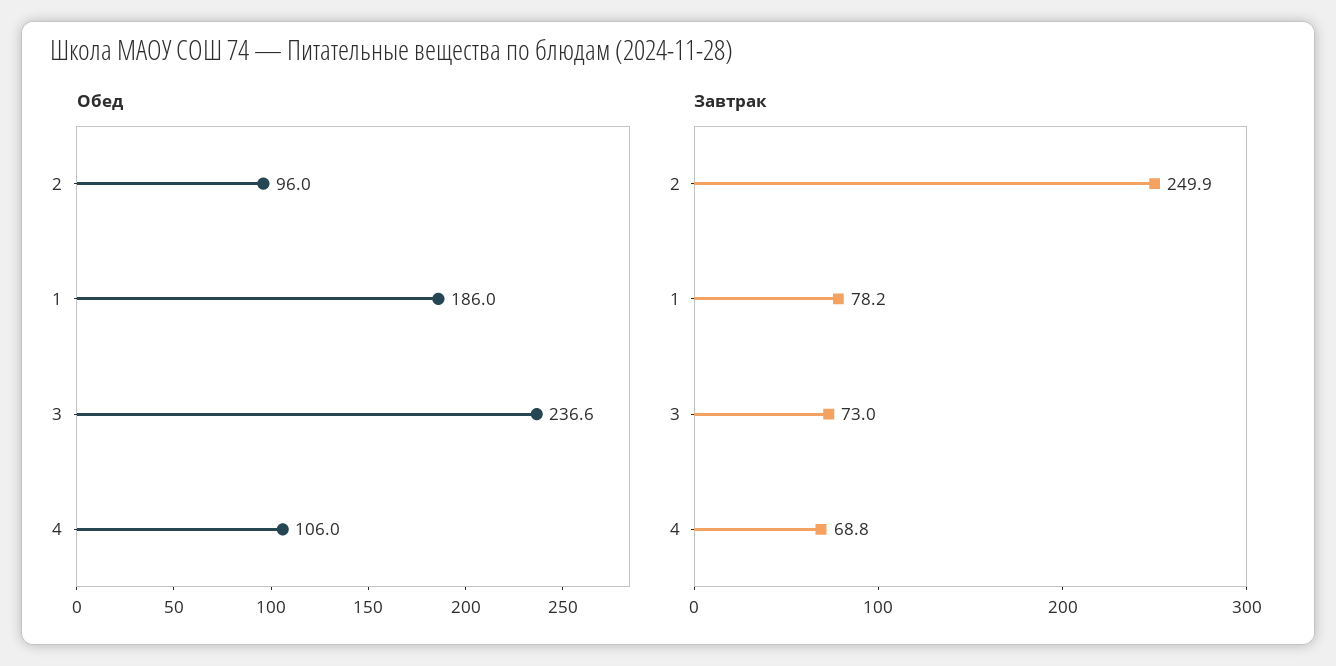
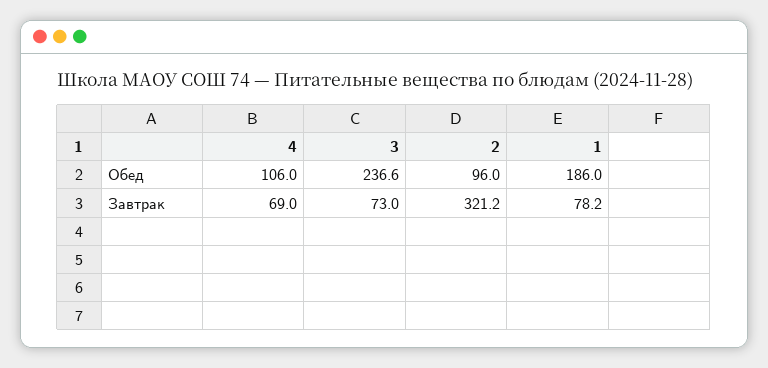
Завтрак, 2: 249.9 -> 321.2
Завтрак, 4: 68.8 -> 69

